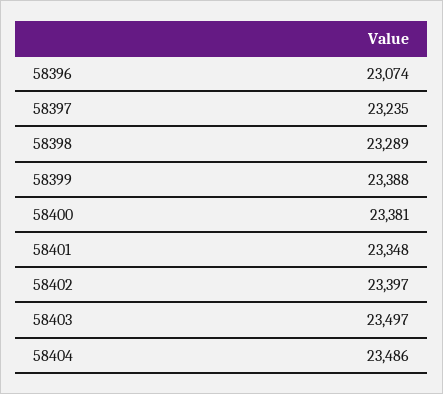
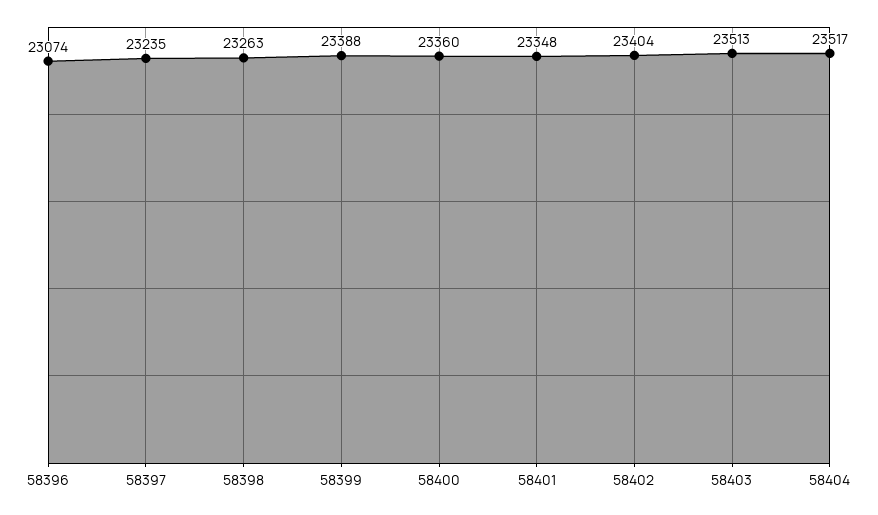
58398: 23289 -> 23263
58400: 23381 -> 23360
58402: 23397 -> 23404
58403: 23497 -> 23513
58404: 23486 -> 23517

